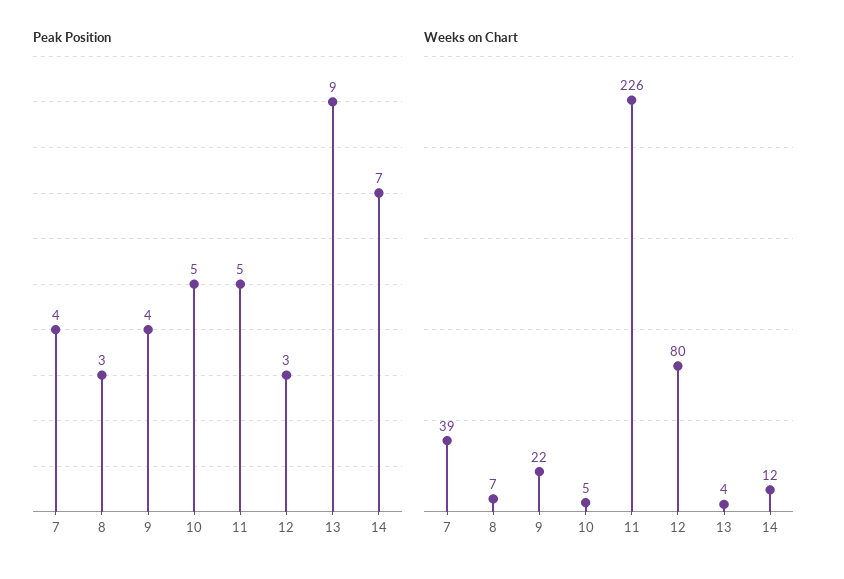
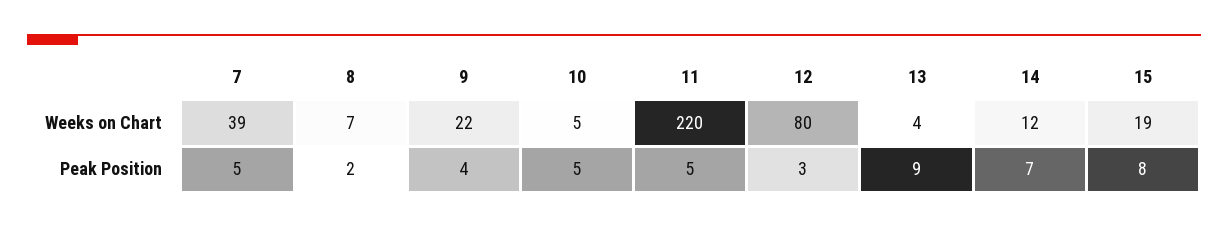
Peak Position, 7: 4 -> 5
Peak Position, 8: 3 -> 2
Weeks on Chart, 11: 226 -> 220
Weeks on Chart, 15: none -> 19
Peak Position, 15: none -> 8

